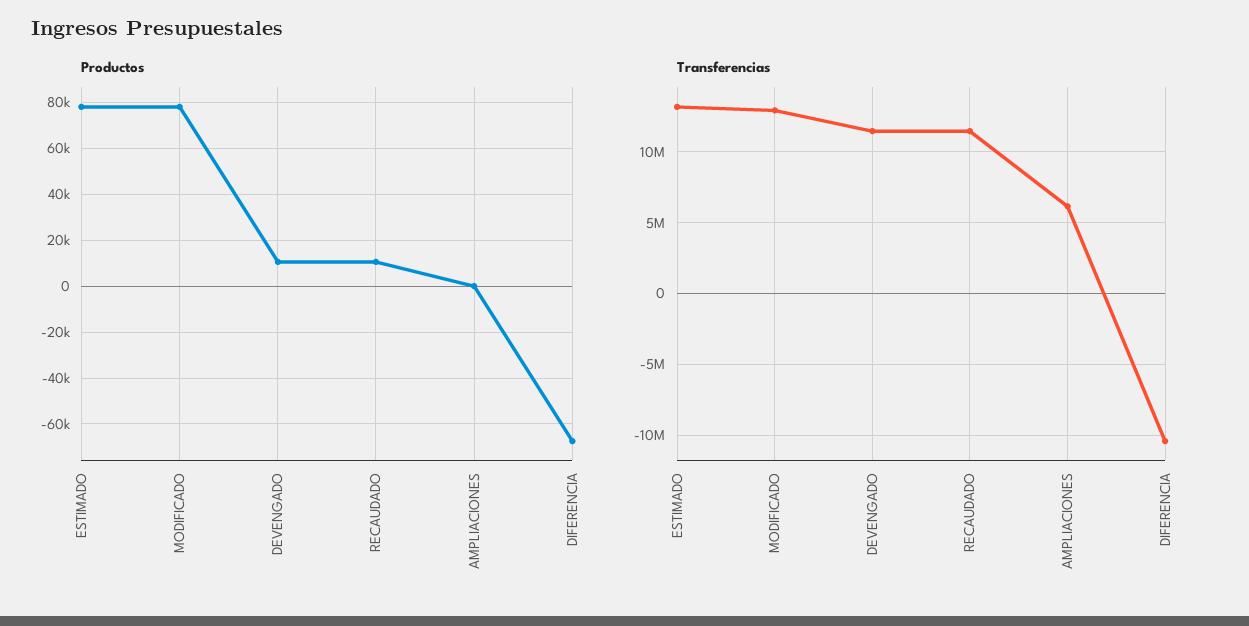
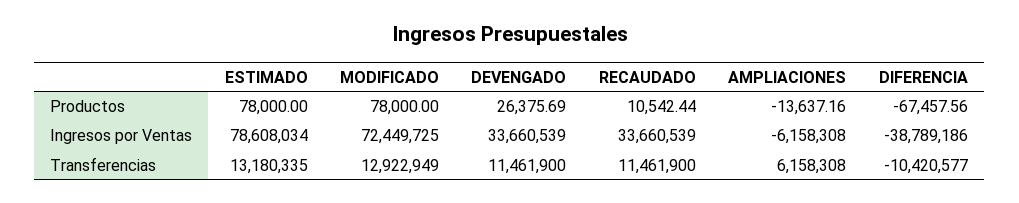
Productos, DEVENGADO: 10000 -> 26375.69
Productos, AMPLIACIONES: 0 -> -13637.16
Ingresos por Ventas, ESTIMADO: none -> 78608034
Ingresos por Ventas, MODIFICADO: none -> 72449725
Ingresos por Ventas, DEVENGADO: none -> 33660539
Ingresos por Ventas, RECAUDADO: none -> 33660539
Ingresos por Ventas, AMPLIACIONES: none -> -6158308
Ingresos por Ventas, DIFERENCIA: none -> -38789186

